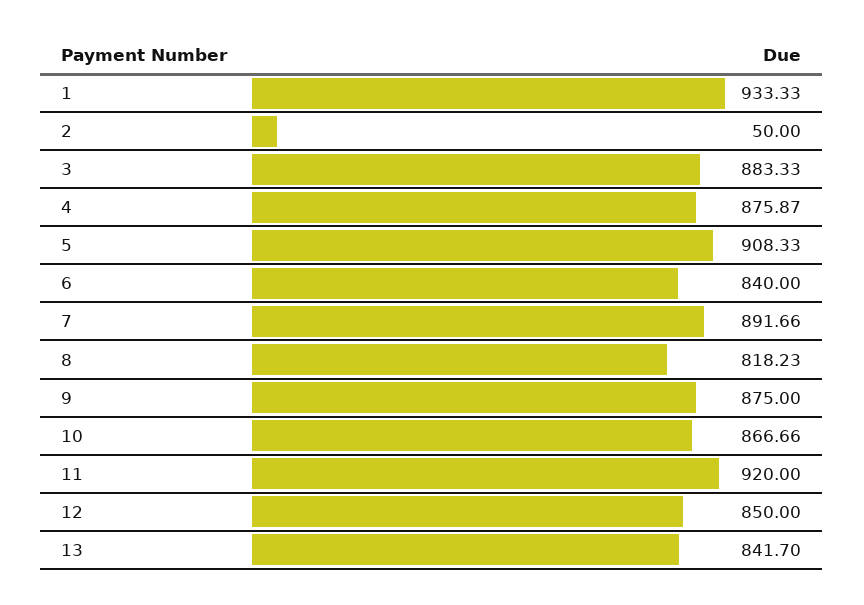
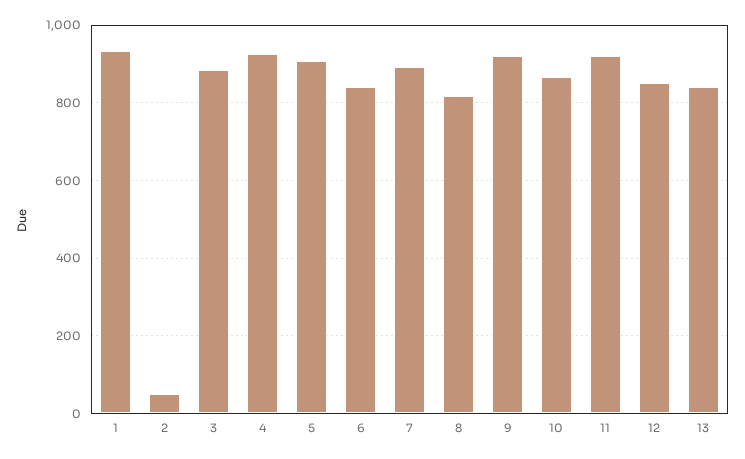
4: 875.87 -> 920
9: 875 -> 920

